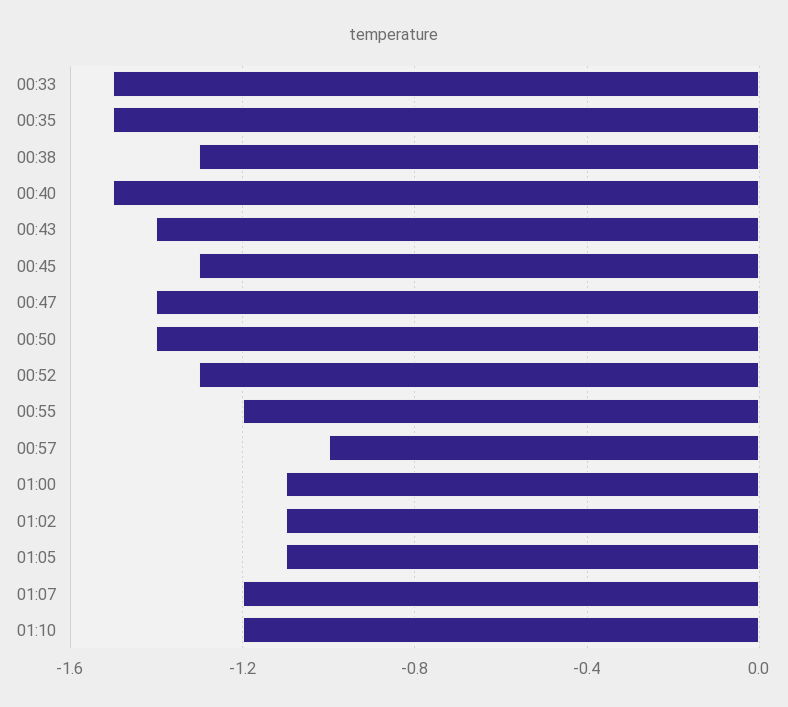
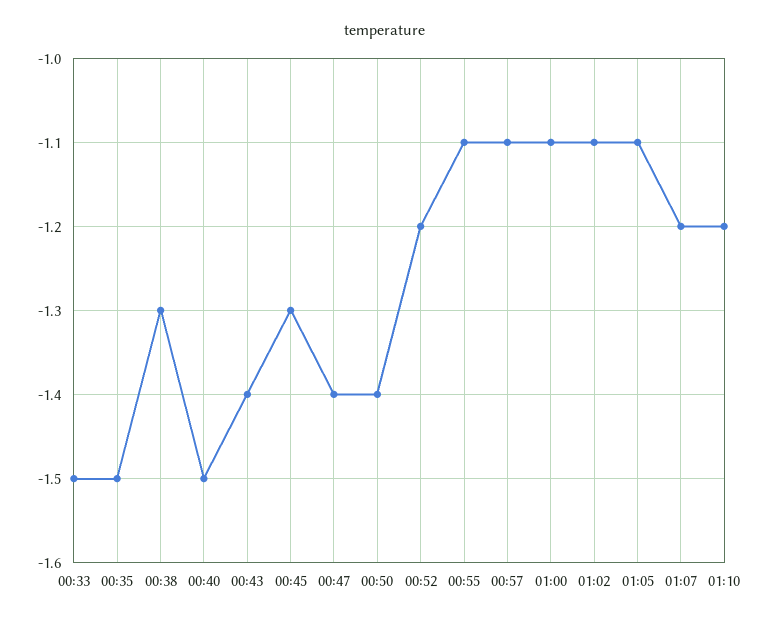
00:52: -1.3 -> -1.2
00:55: -1.2 -> -1.1
00:57: -1 -> -1.1

